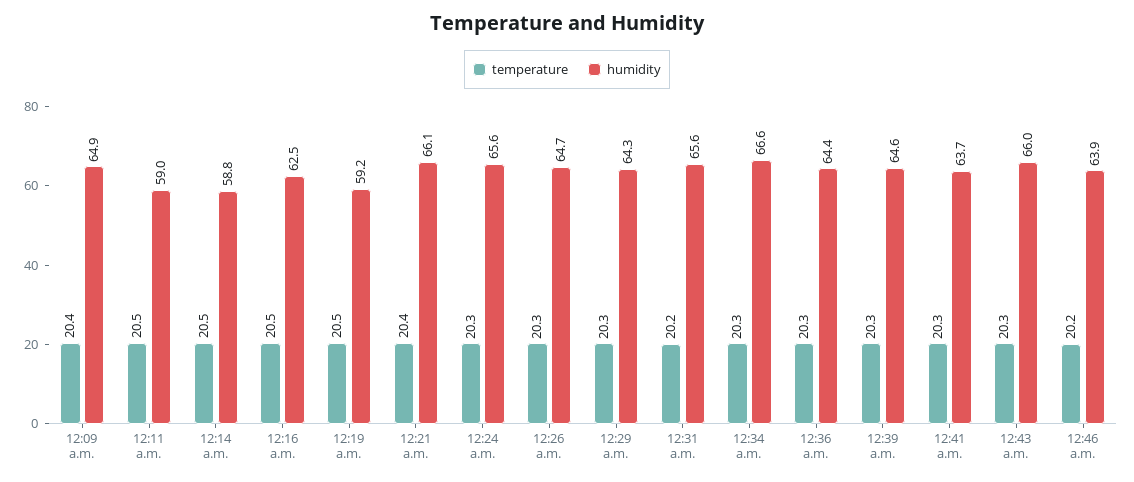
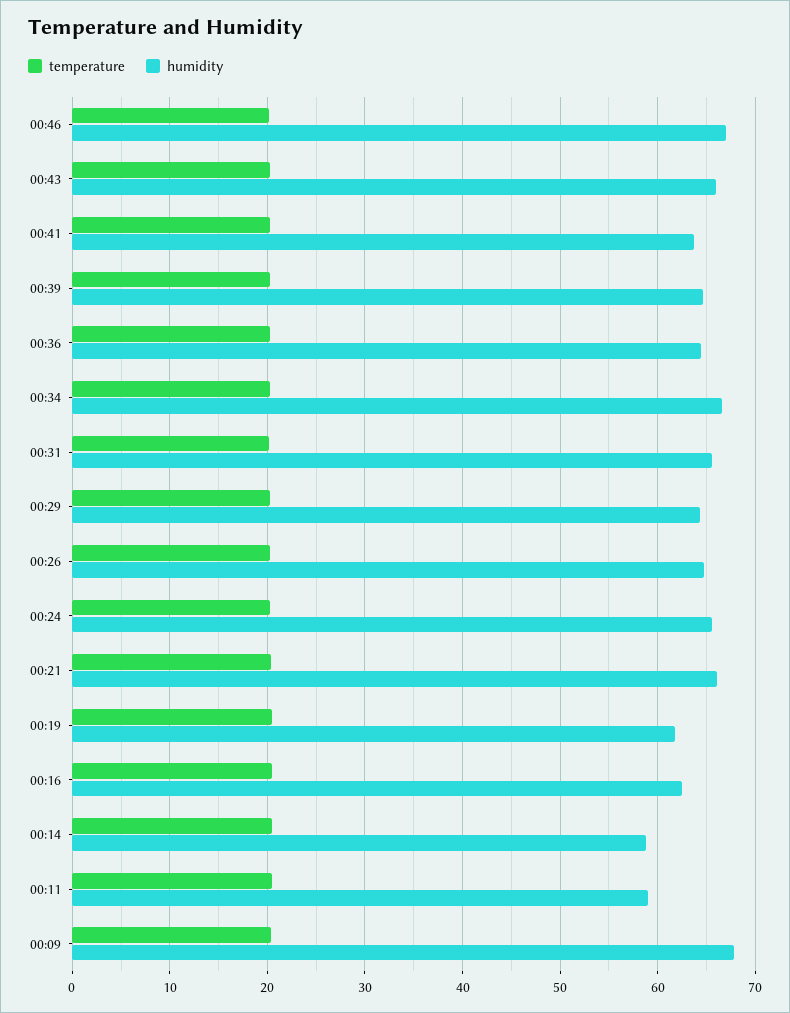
humidity, 12:09 a.m.: 64.9 -> 68
humidity, 12:19 a.m.: 59.2 -> 62
humidity, 12:46 a.m.: 63.9 -> 67

